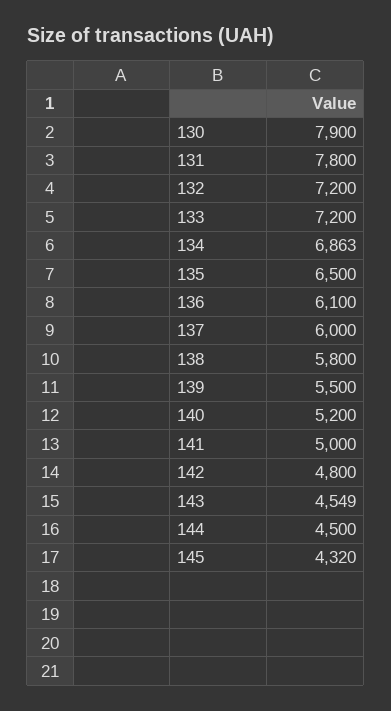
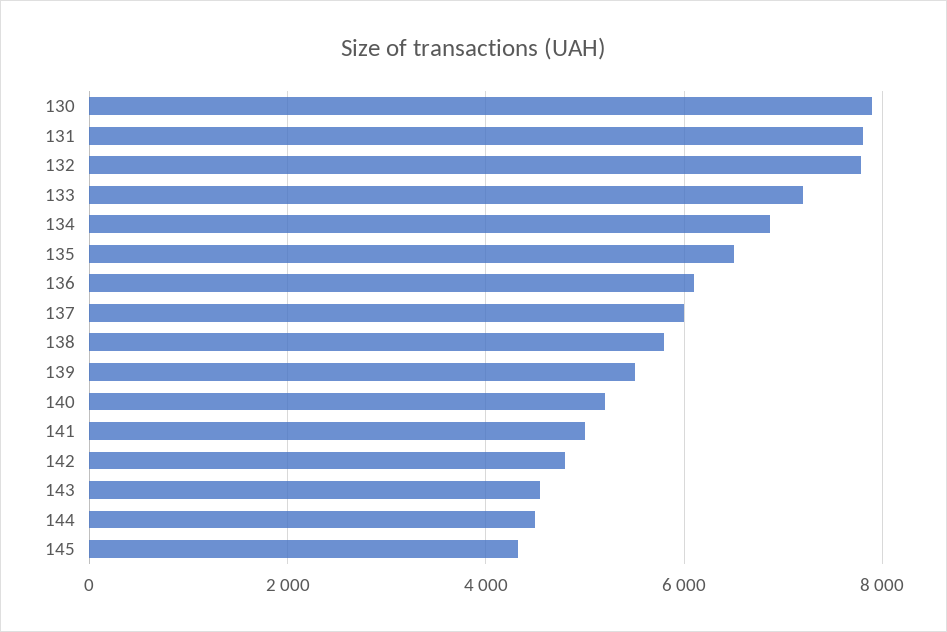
132: 7200 -> 7800

